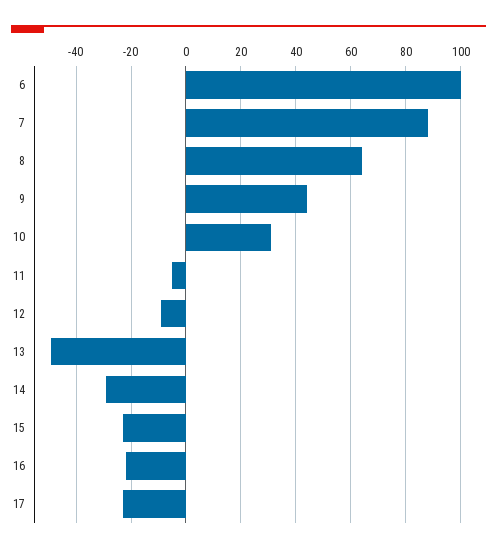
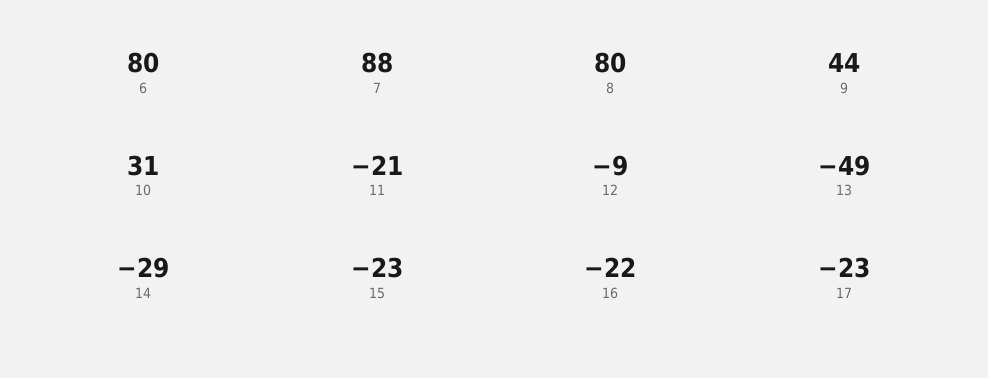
6: 100 -> 80
8: 65 -> 80
11: -5 -> -21

